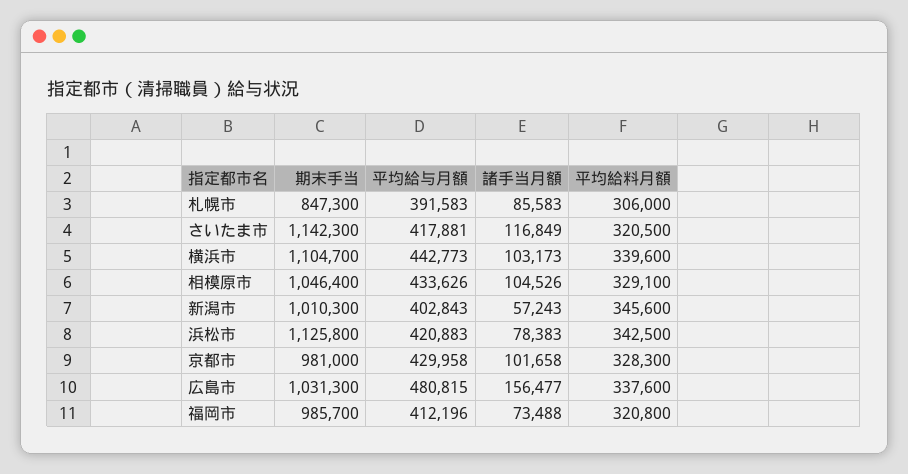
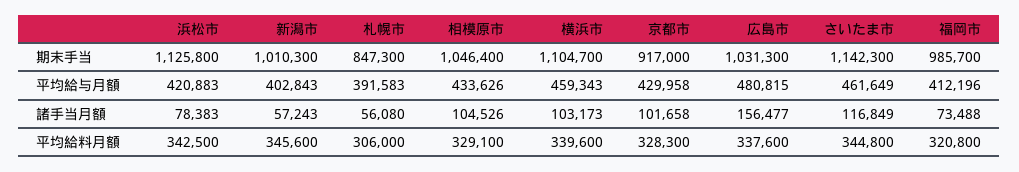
諸手当月額, 札幌市: 85583 -> 56080
平均給与月額, さいたま市: 417881 -> 461649
平均給料月額, さいたま市: 320500 -> 344800
平均給与月額, 横浜市: 442773 -> 459343
期末手当, 京都市: 981000 -> 917000

